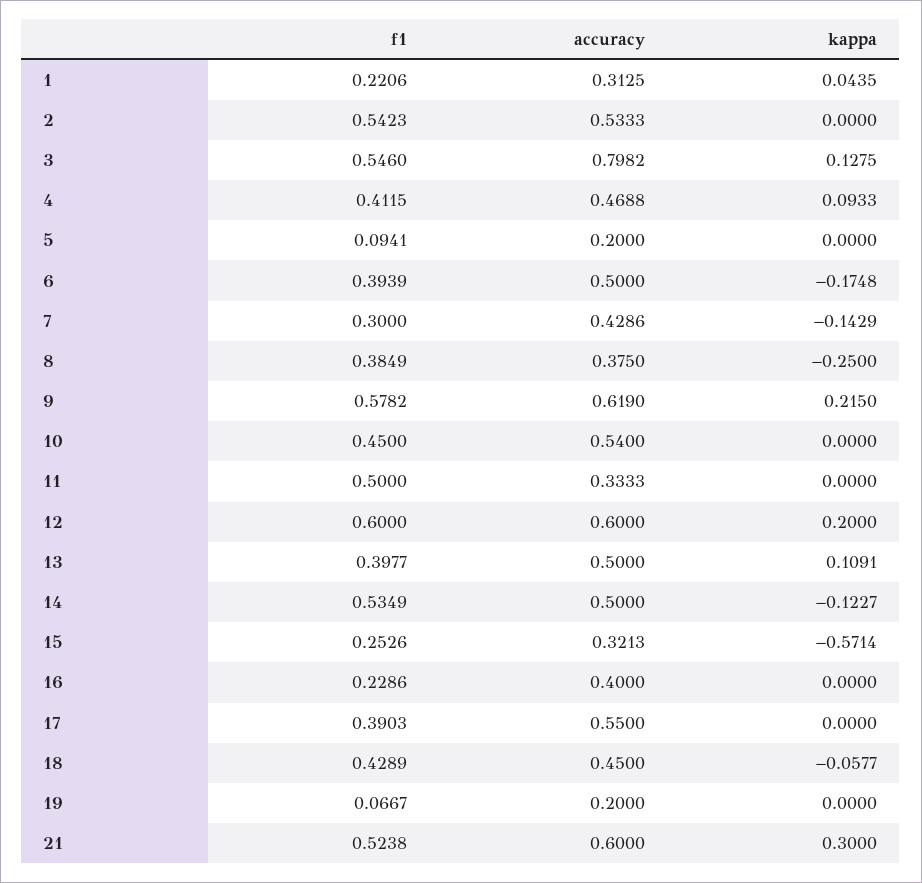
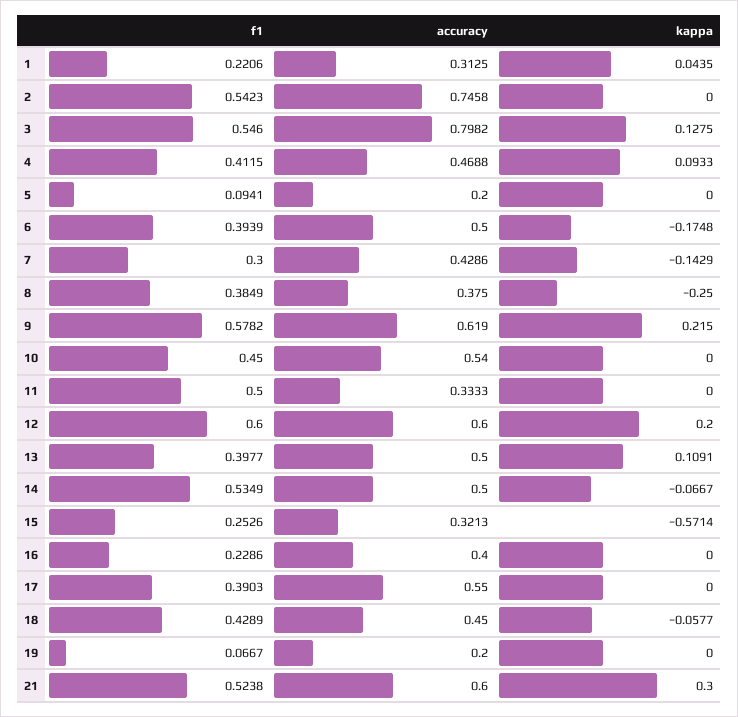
accuracy, 2: 0.5333 -> 0.7458
kappa, 14: -0.1227 -> -0.0667

